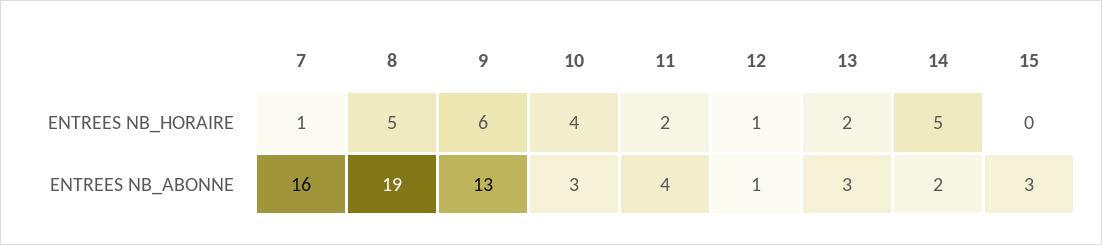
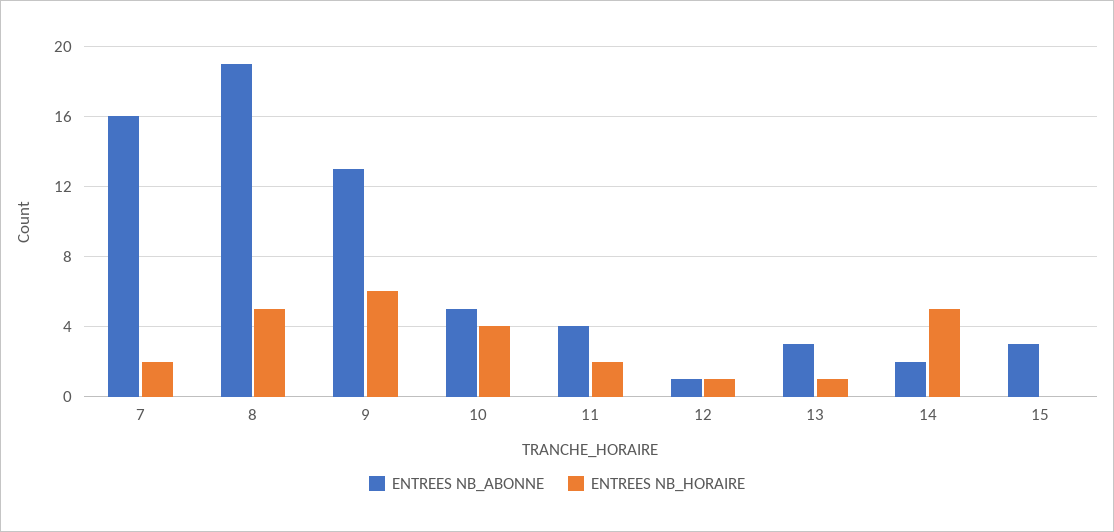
ENTREES NB_HORAIRE, 7: 1 -> 2
ENTREES NB_HORAIRE, 13: 2 -> 1
ENTREES NB_ABONNE, 10: 3 -> 5

